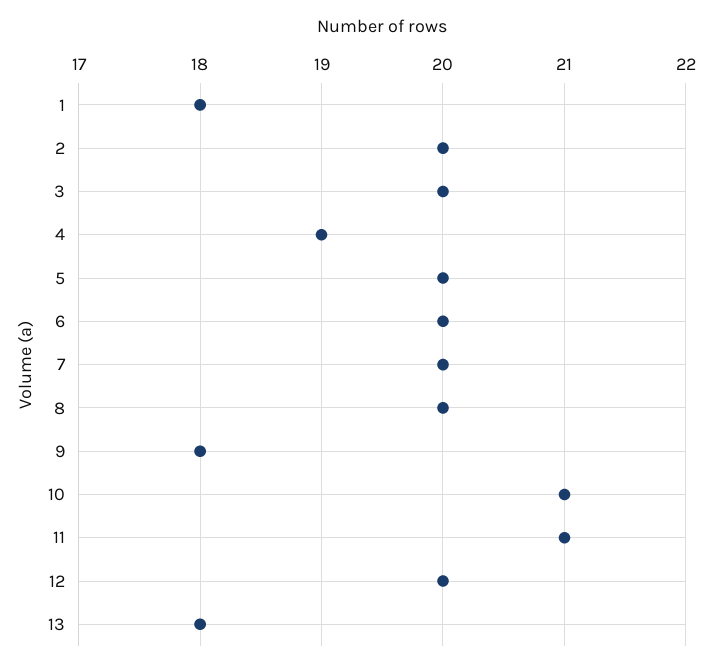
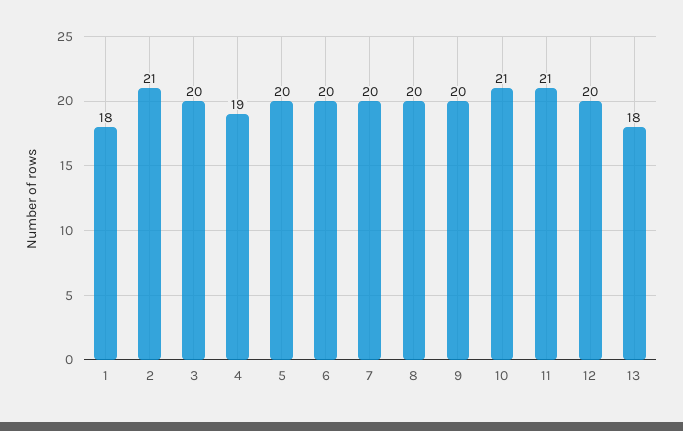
2: 20 -> 21
9: 18 -> 20

